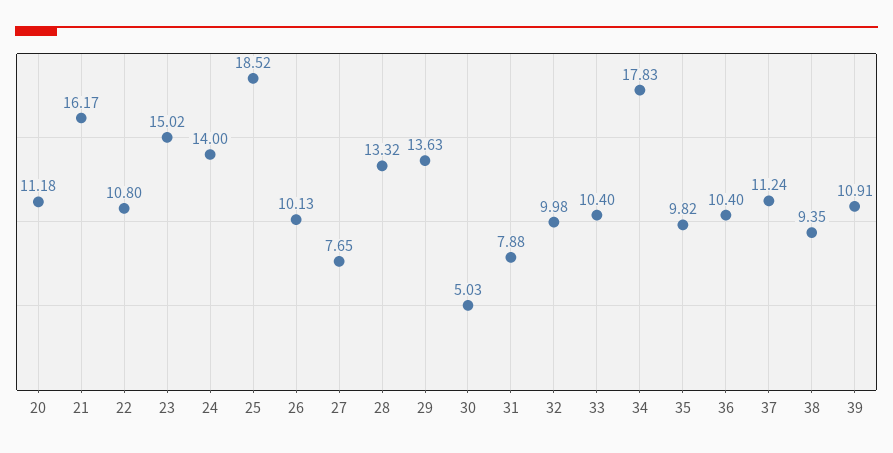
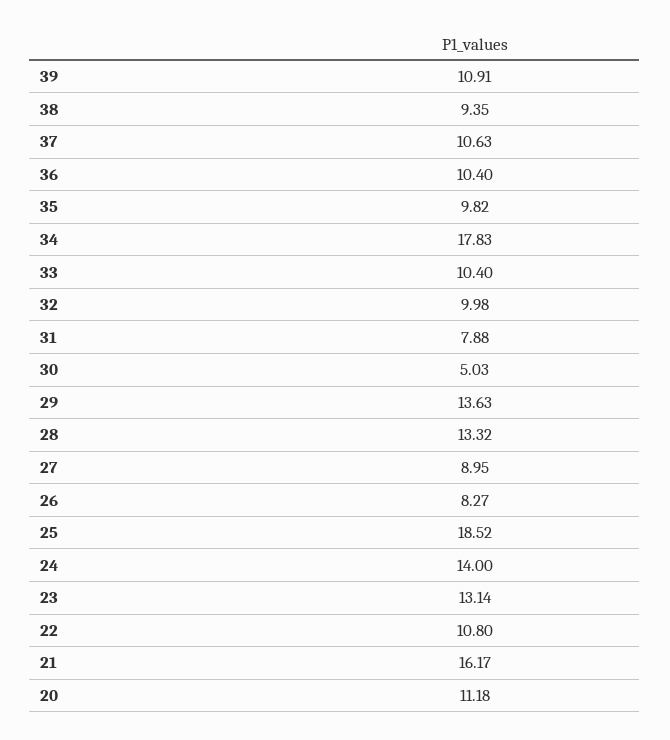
23: 15.02 -> 13.14
26: 10.13 -> 8.27
27: 7.65 -> 8.95
37: 11.24 -> 10.63

